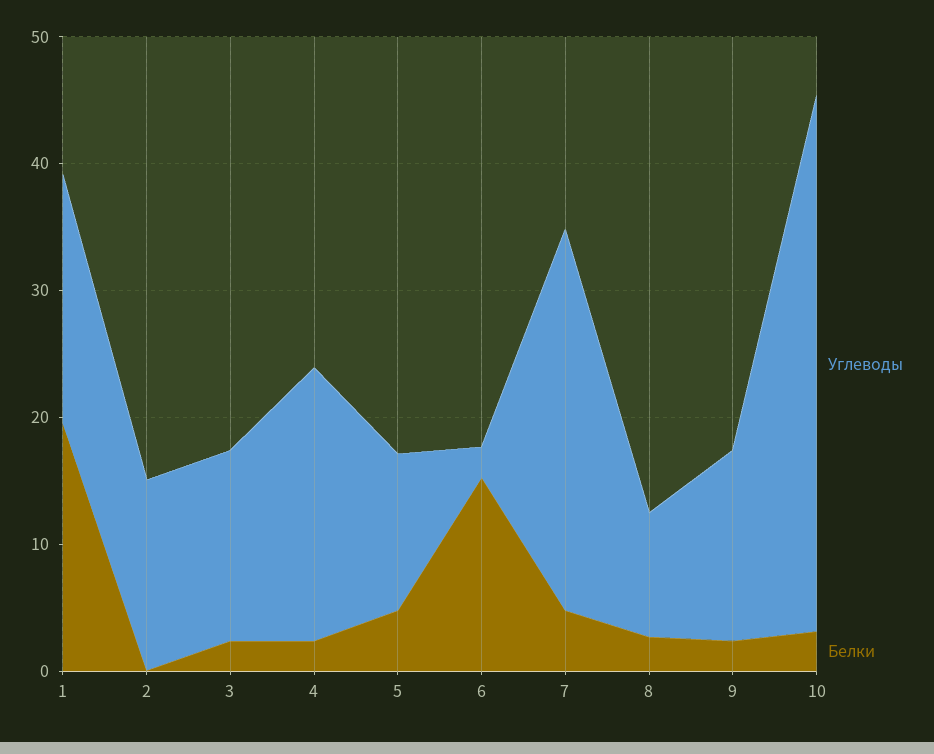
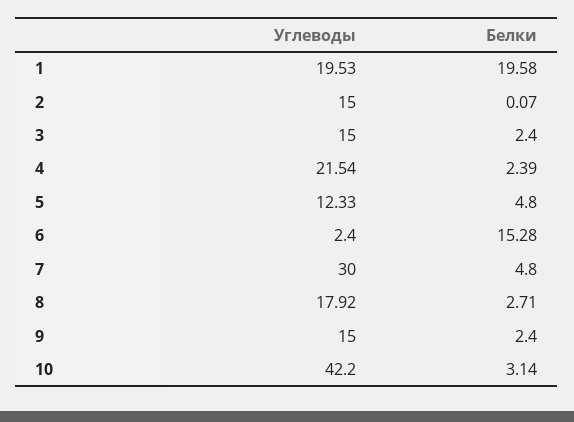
Углеводы, 8: 10 -> 17.92

